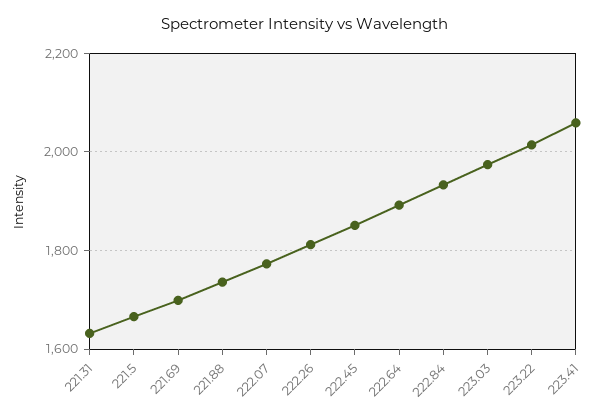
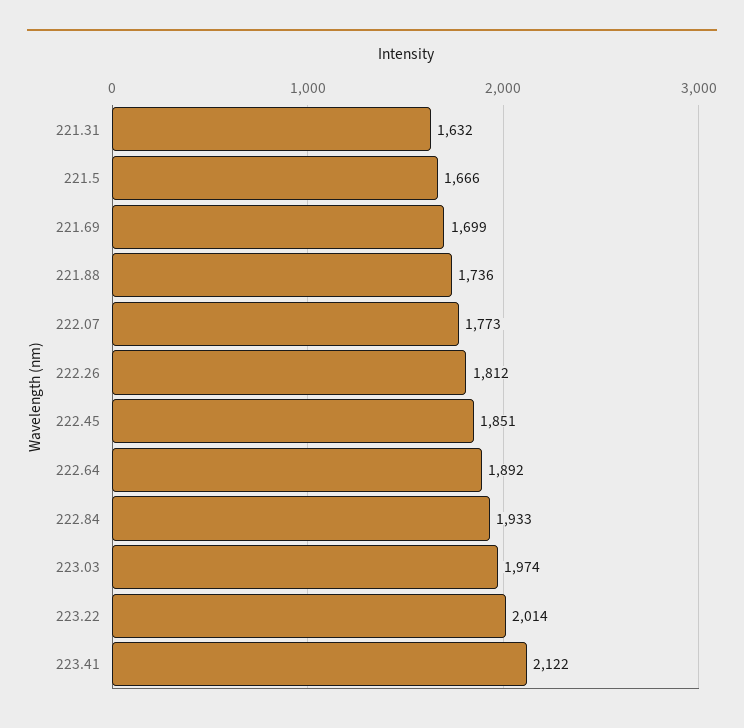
223.41: 2060 -> 2122

